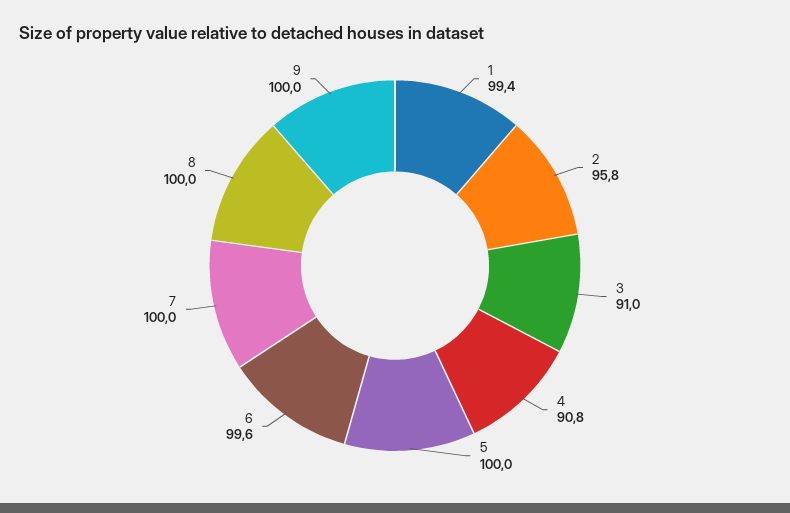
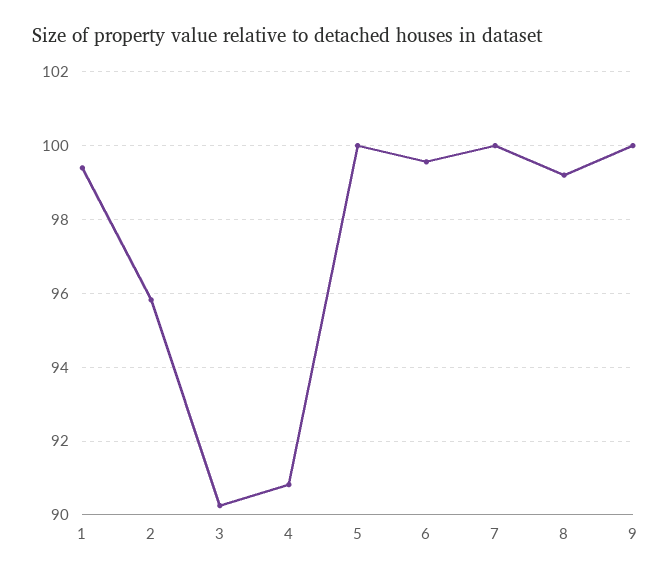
3: 91 -> 90.2
8: 100 -> 99.2

